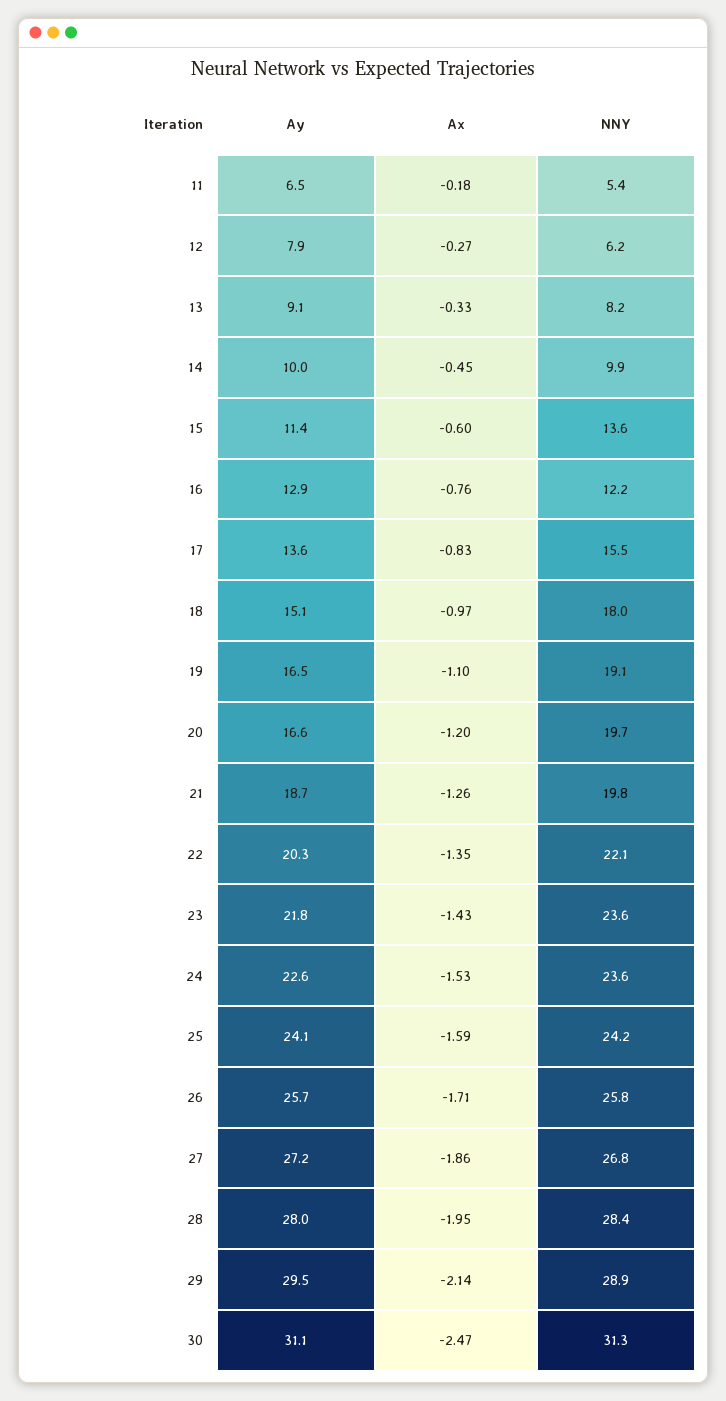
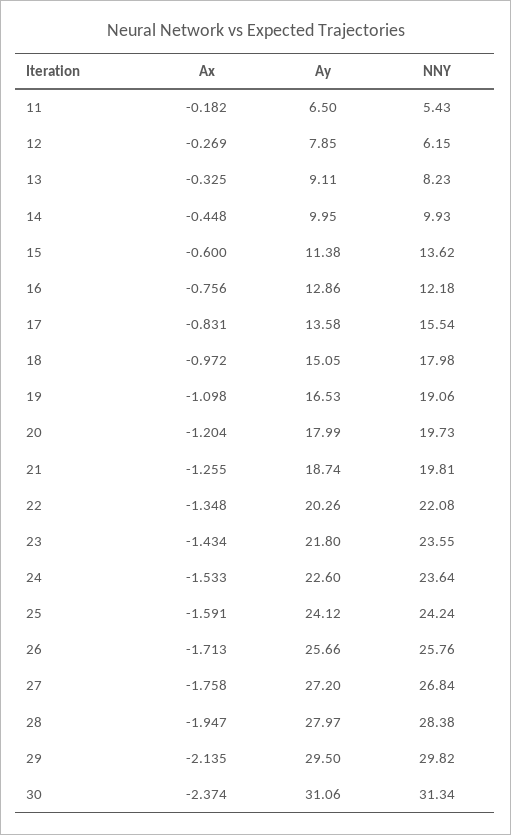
Ay, 20: 16.6 -> 17.99
Ax, 27: -1.86 -> -1.758
NNY, 29: 28.9 -> 29.82
Ax, 30: -2.47 -> -2.374

